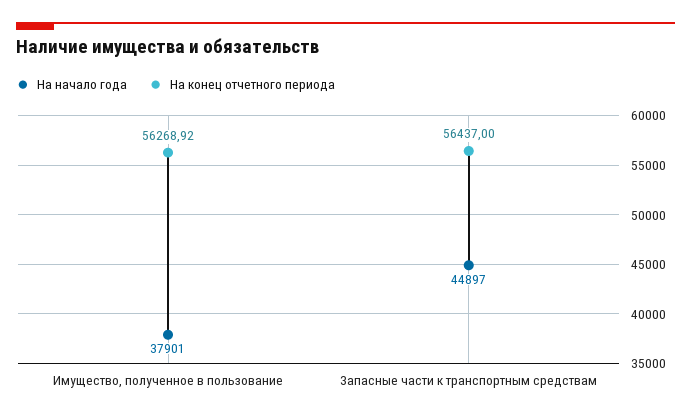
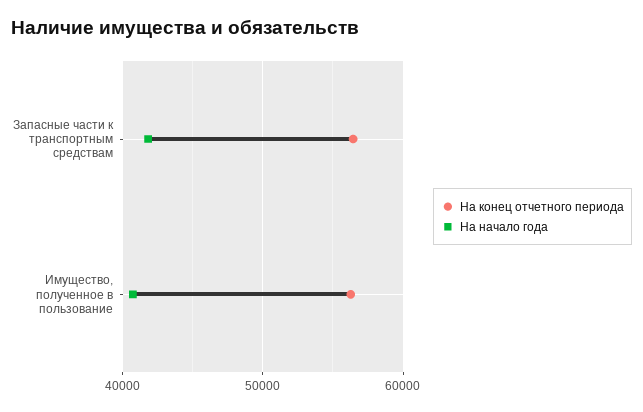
На начало года, Имущество, полученное в пользование: 37901 -> 41000
На начало года, Запасные части к транспортным средствам: 44897 -> 42000

